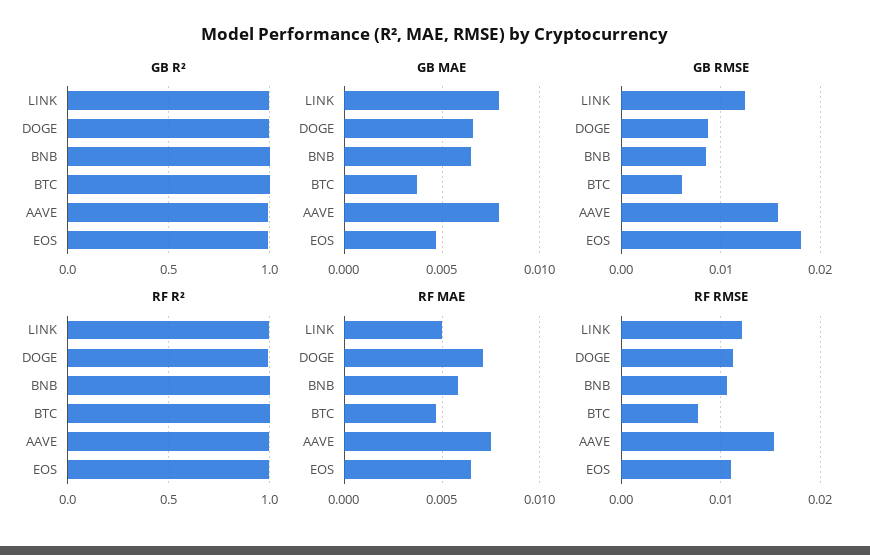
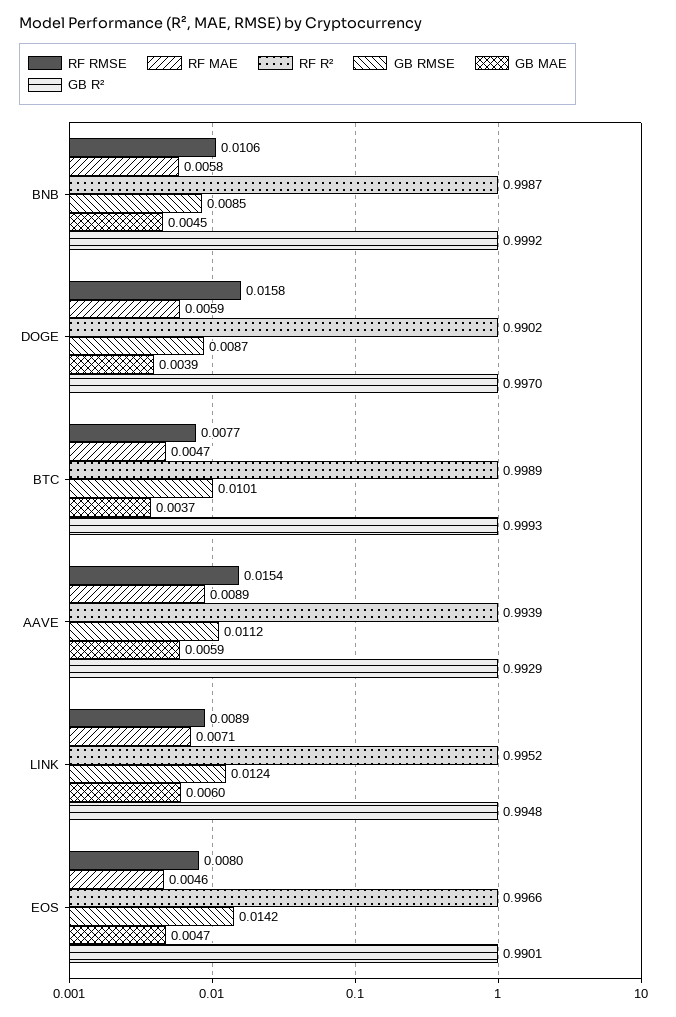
GB MAE, LINK: 0.008 -> 0.006
GB MAE, DOGE: 0.0065 -> 0.0039
GB MAE, BNB: 0.0065 -> 0.0045
GB MAE, AAVE: 0.008 -> 0.0059
GB RMSE, BTC: 0.006 -> 0.0101
GB RMSE, AAVE: 0.016 -> 0.0112
GB RMSE, EOS: 0.018 -> 0.0142
RF MAE, LINK: 0.005 -> 0.0071
RF MAE, DOGE: 0.007 -> 0.0059
RF MAE, AAVE: 0.0075 -> 0.0089
RF MAE, EOS: 0.0065 -> 0.0046
RF RMSE, LINK: 0.012 -> 0.0089
RF RMSE, DOGE: 0.011 -> 0.0158
RF RMSE, EOS: 0.011 -> 0.008

